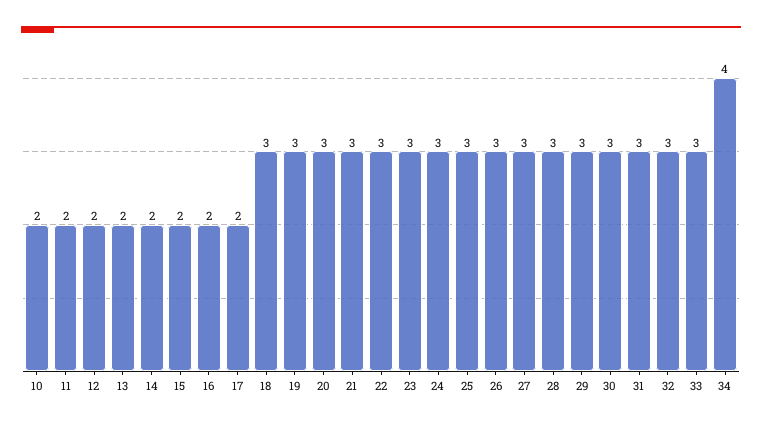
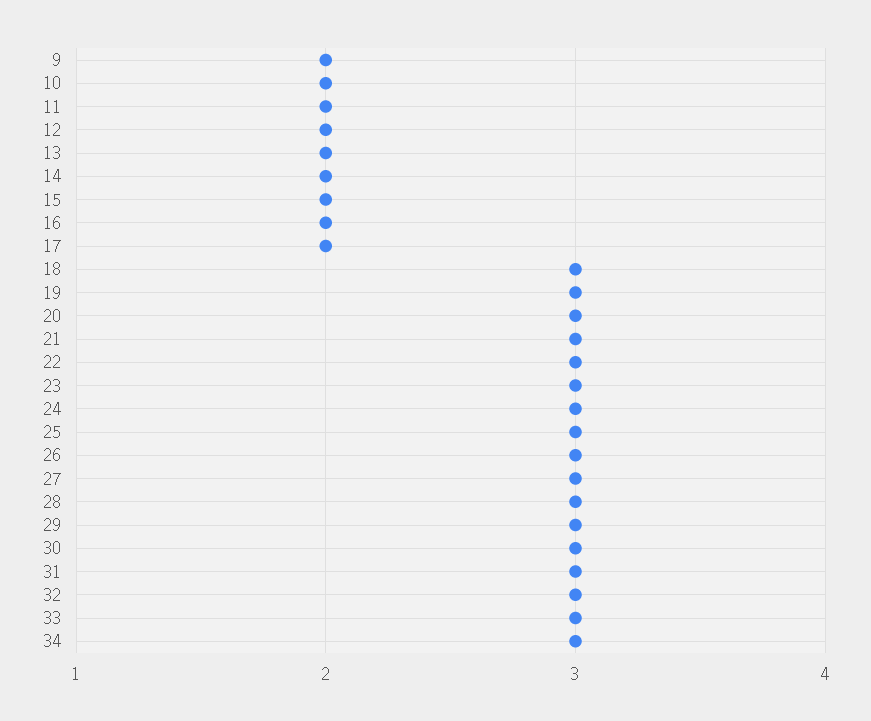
34: 4 -> 3
9: none -> 2

